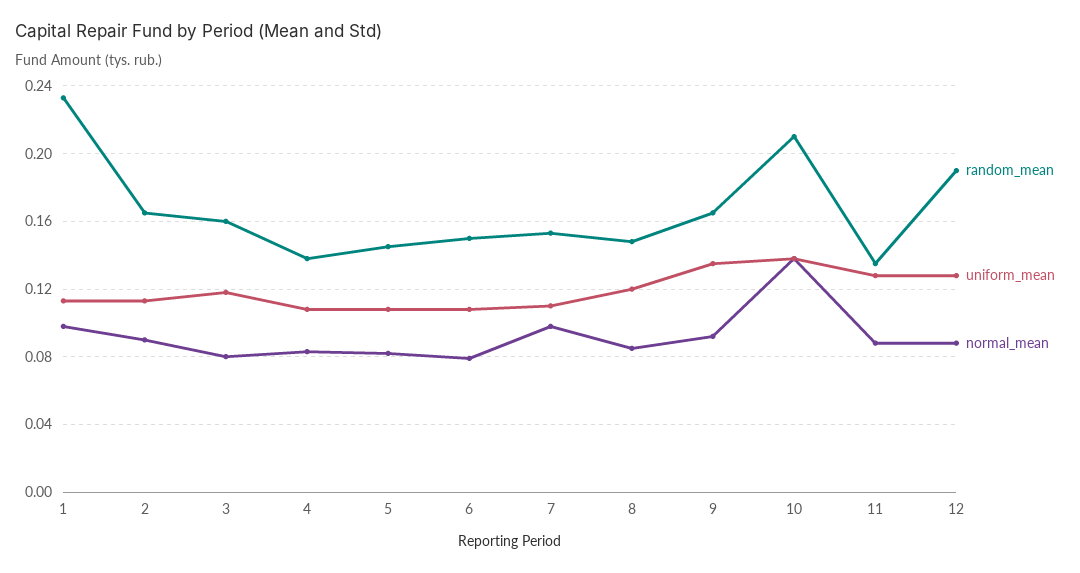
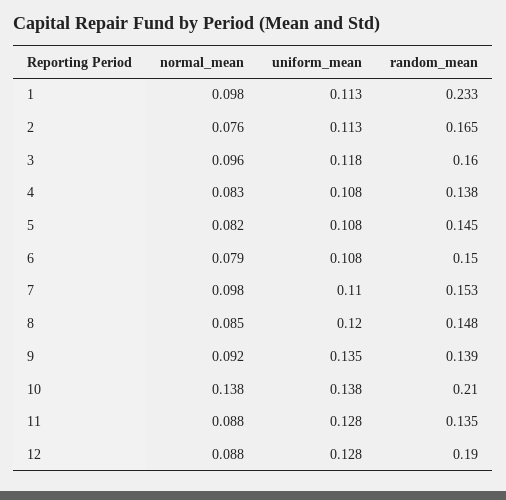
normal_mean, 2: 0.09 -> 0.076
normal_mean, 3: 0.08 -> 0.096
random_mean, 9: 0.165 -> 0.139

